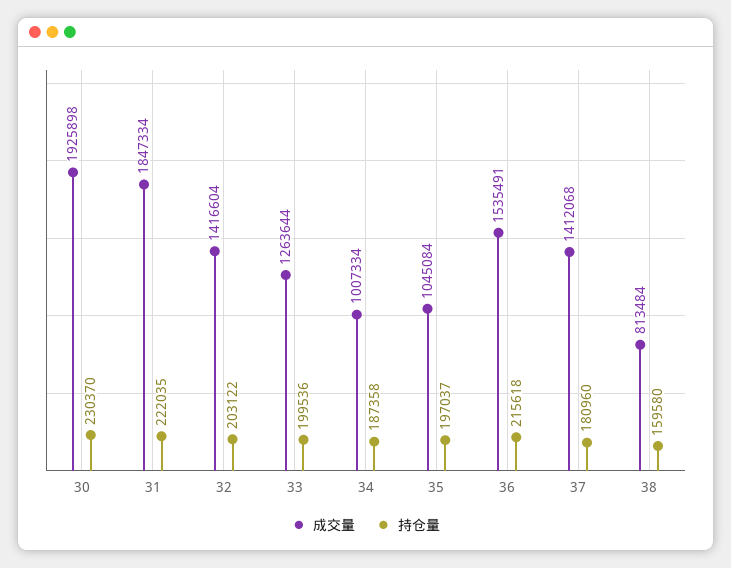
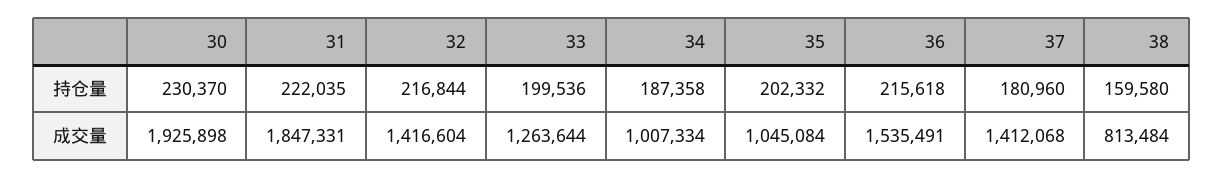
成交量, 31: 1847334 -> 1847331
持仓量, 32: 203122 -> 216844
持仓量, 35: 197037 -> 202332

